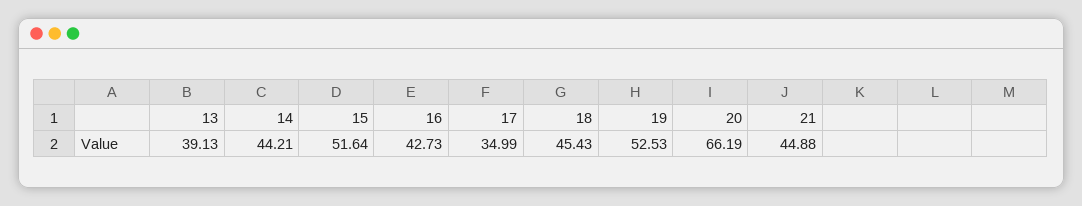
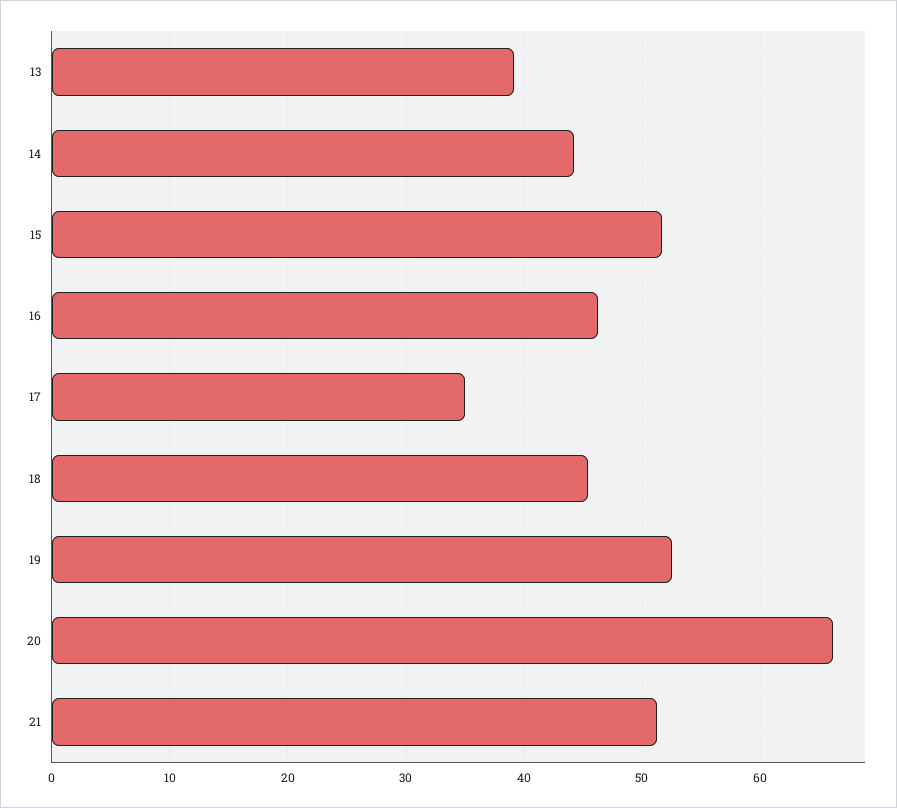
16: 42.73 -> 46
21: 44.88 -> 51

